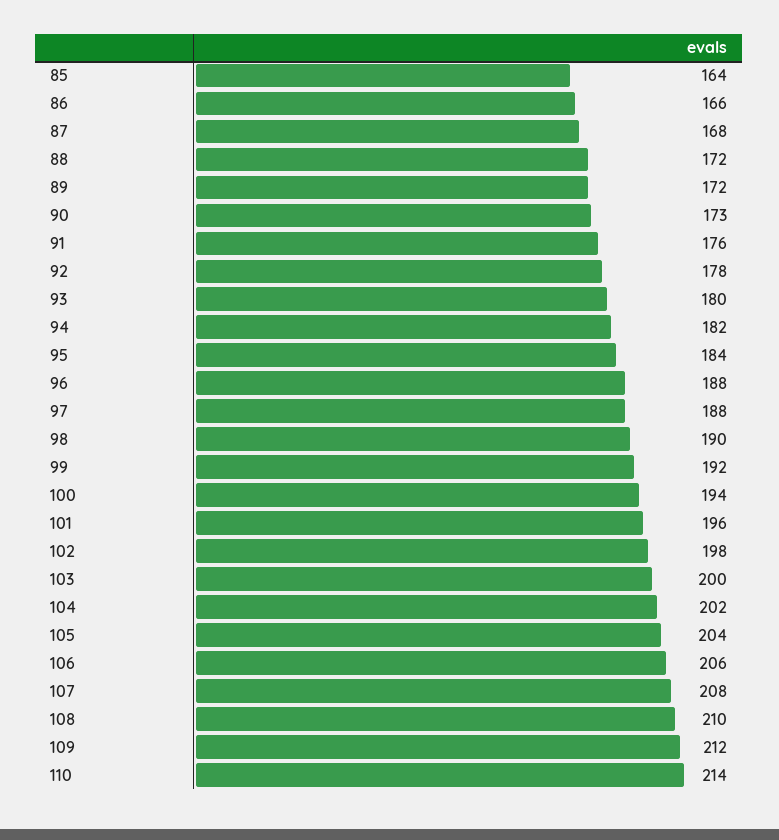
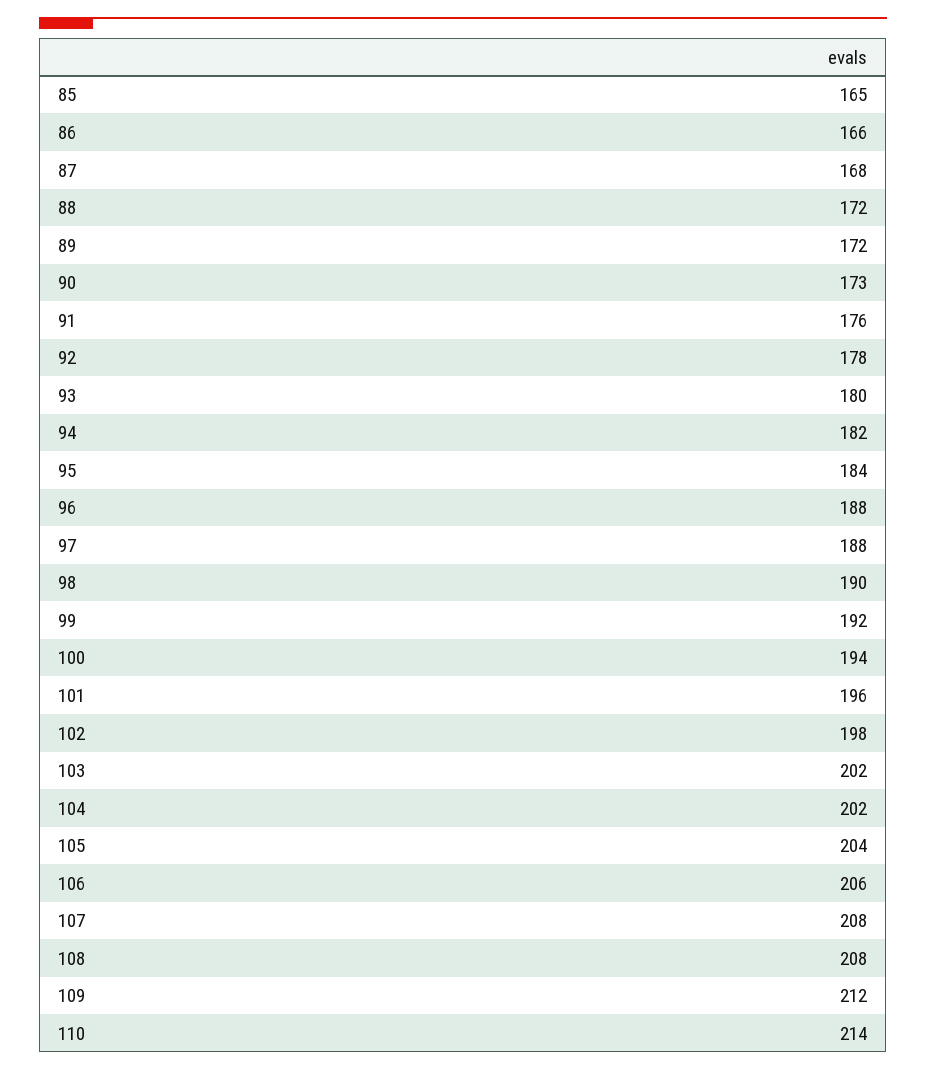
85: 164 -> 165
103: 200 -> 202
108: 210 -> 208

